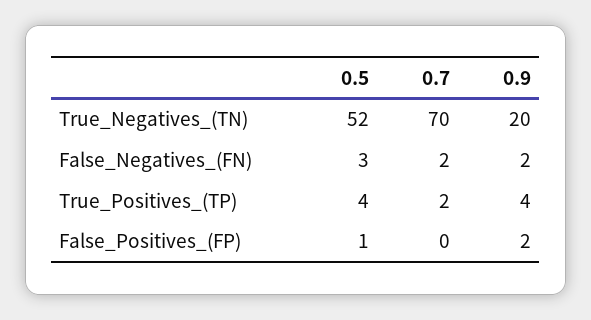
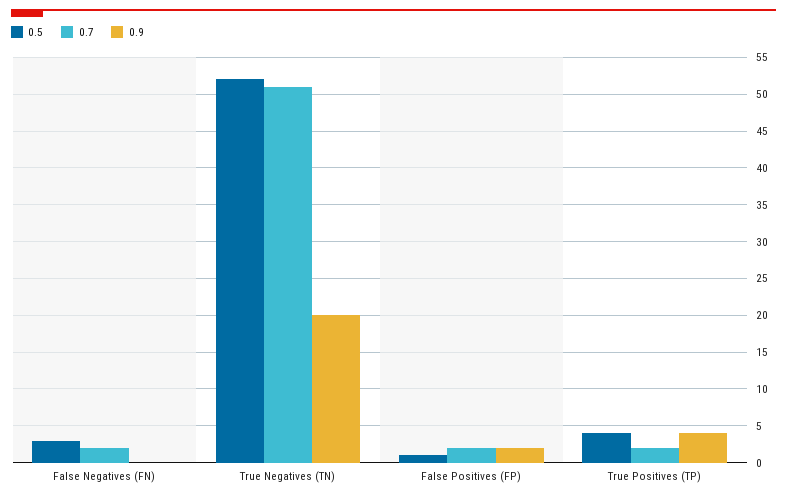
0.7, True_Negatives_(TN): 70 -> 51
0.9, False_Negatives_(FN): 2 -> 0
0.7, False_Positives_(FP): 0 -> 2

